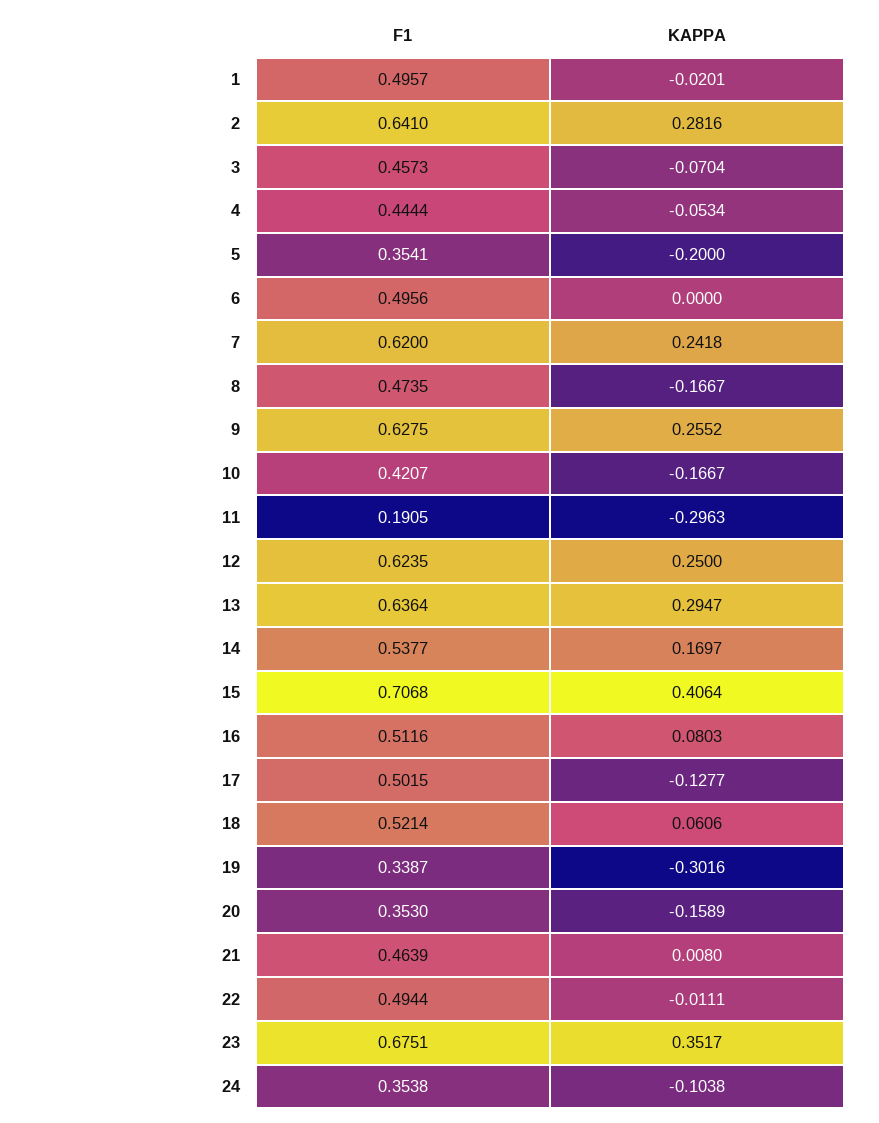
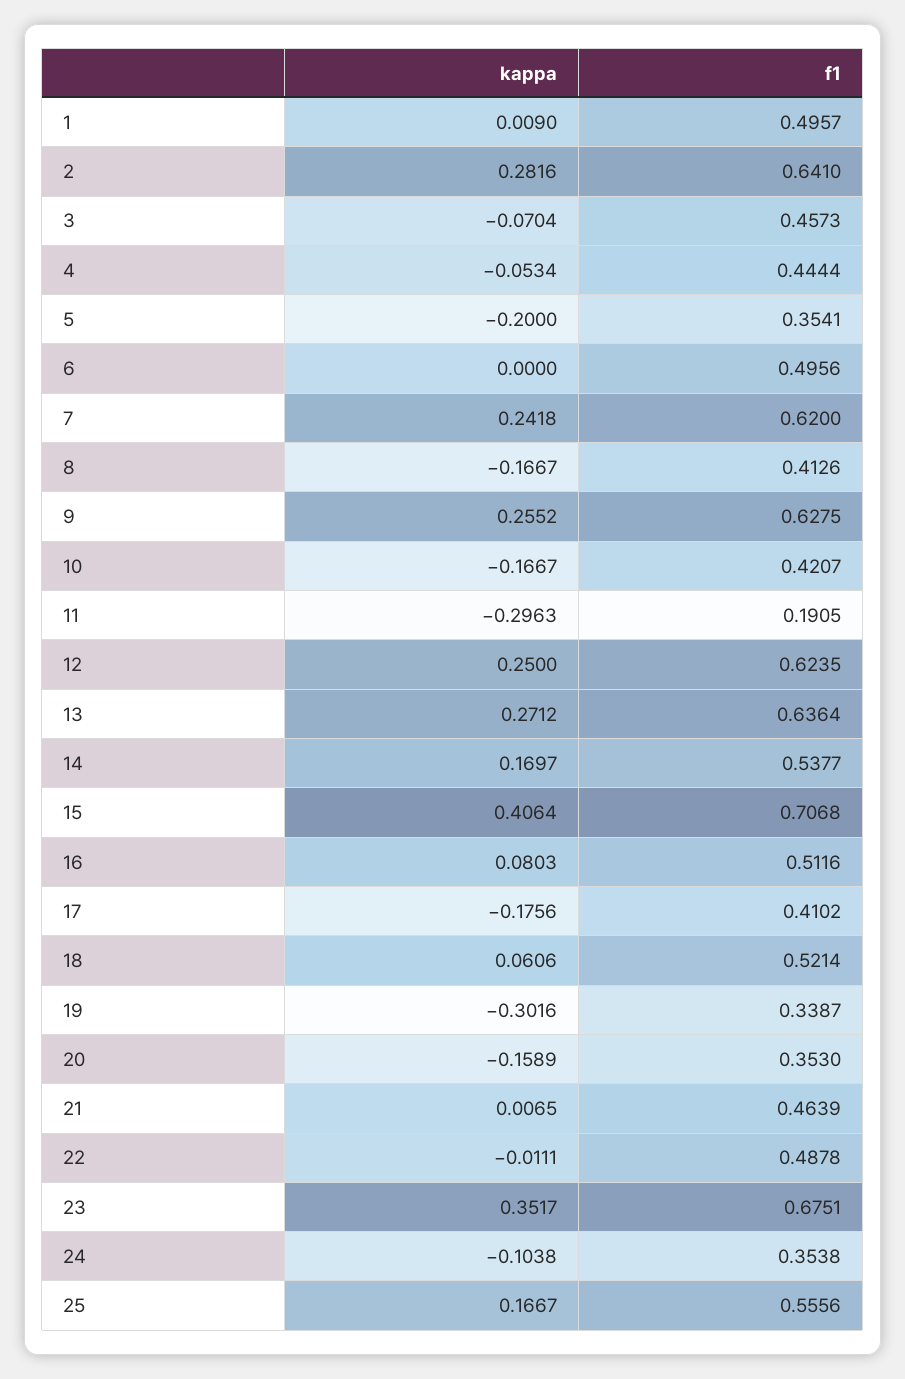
KAPPA, 1: -0.0201 -> 0.009
F1, 8: 0.4735 -> 0.4126
KAPPA, 13: 0.2947 -> 0.2712
F1, 17: 0.5015 -> 0.4102
KAPPA, 17: -0.1277 -> -0.1756
KAPPA, 21: 0.008 -> 0.0065
F1, 22: 0.4944 -> 0.4878
KAPPA, 25: none -> 0.1667
F1, 25: none -> 0.5556

